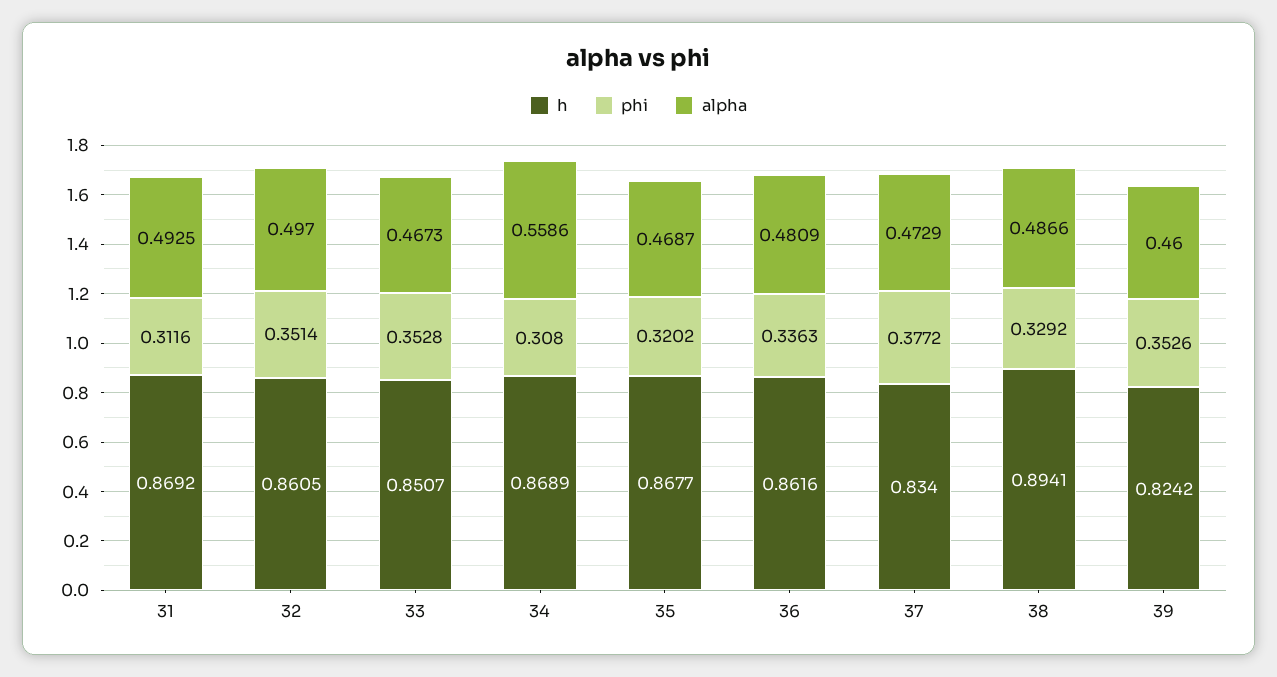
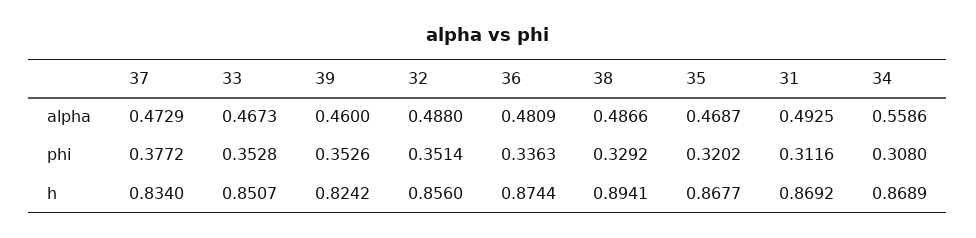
h, 32: 0.8605 -> 0.856
alpha, 32: 0.497 -> 0.488
h, 36: 0.8616 -> 0.8744

